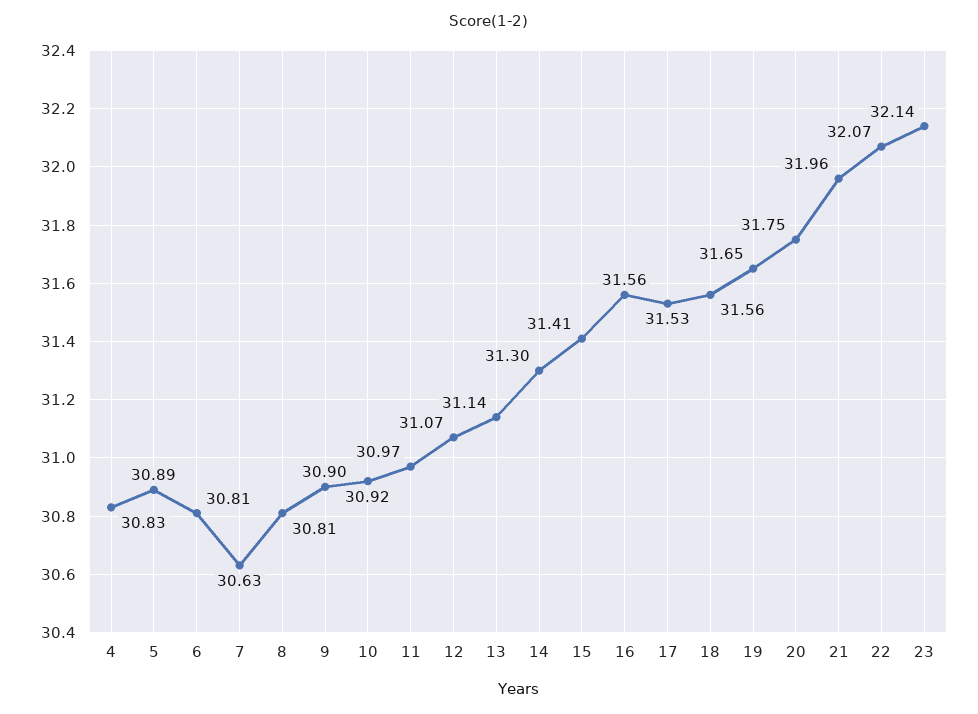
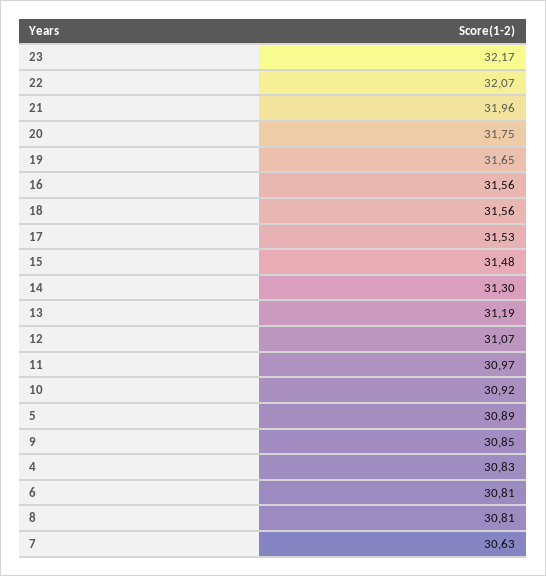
9: 30.9 -> 30.85
13: 31.14 -> 31.19
15: 31.41 -> 31.48
23: 32.14 -> 32.17

